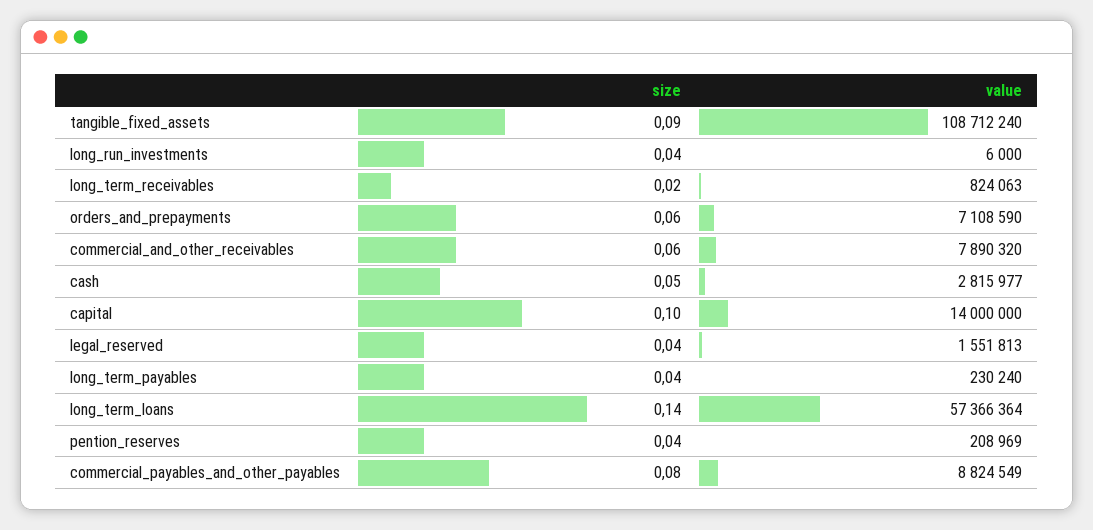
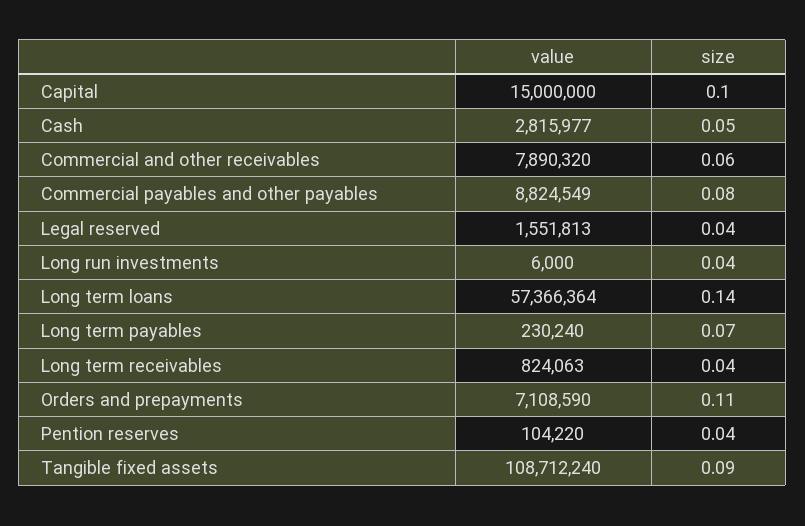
size, long_term_receivables: 0.02 -> 0.04
size, orders_and_prepayments: 0.06 -> 0.11
value, capital: 14000000 -> 15000000
size, long_term_payables: 0.04 -> 0.07
value, pention_reserves: 208969 -> 104220

